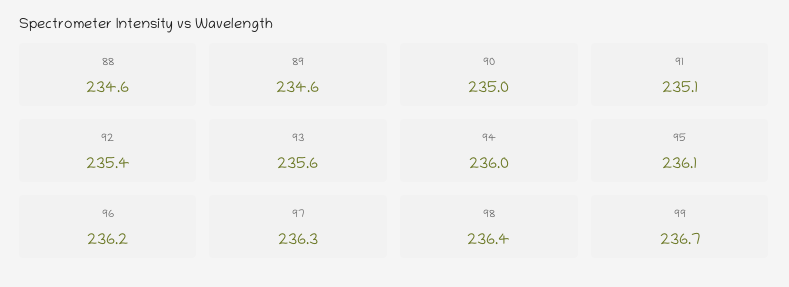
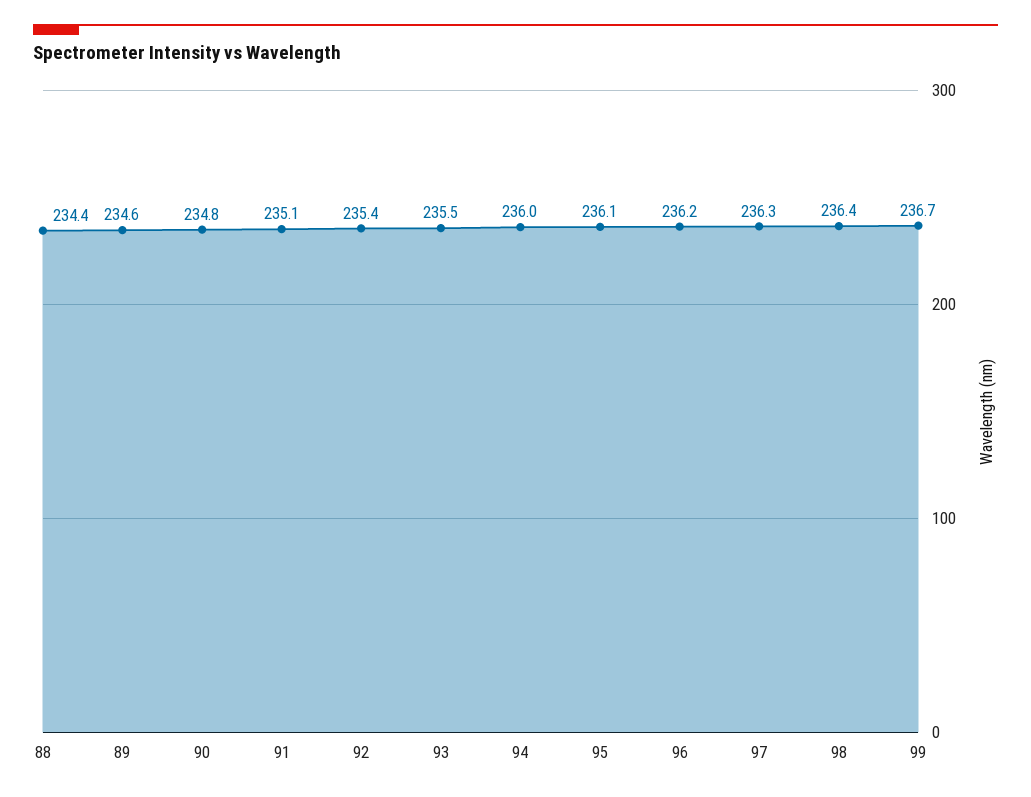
88: 234.6 -> 234.4
90: 235 -> 234.8
93: 235.6 -> 235.5

